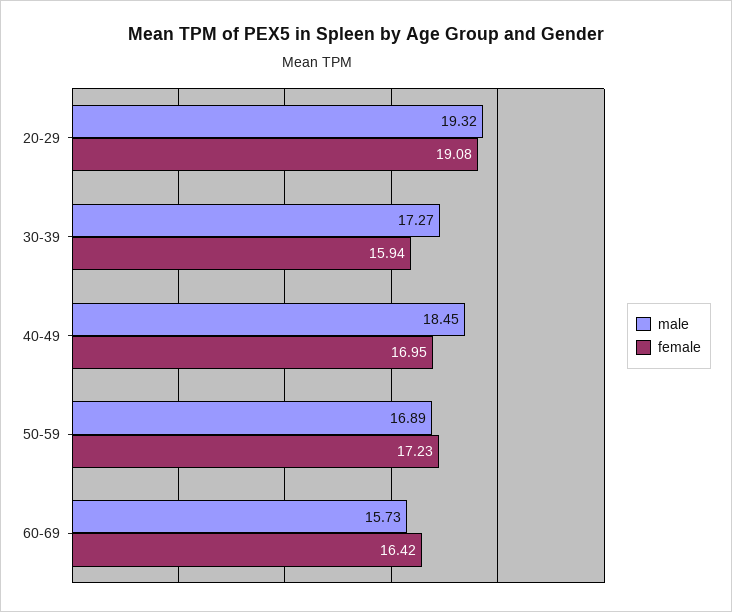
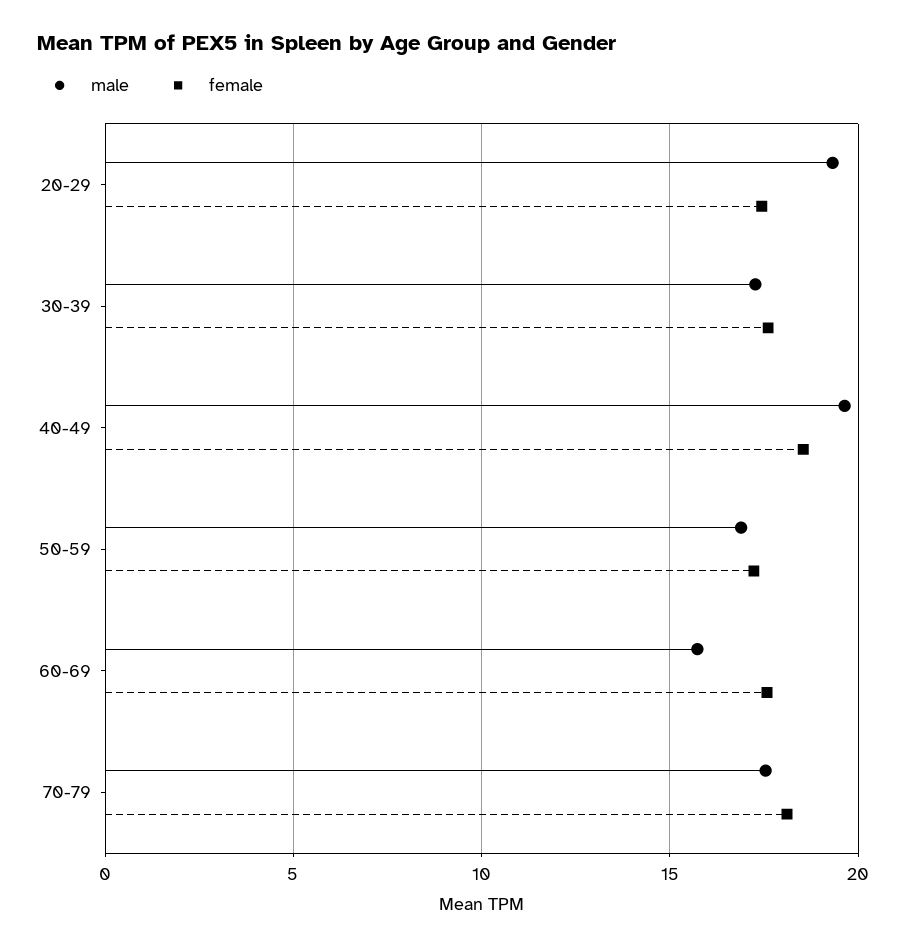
female, 20-29: 19.08 -> 17.5
female, 30-39: 15.94 -> 17.5
male, 40-49: 18.45 -> 19.5
female, 40-49: 16.95 -> 18.5
female, 60-69: 16.42 -> 17.5
male, 70-79: none -> 17.5
female, 70-79: none -> 18

